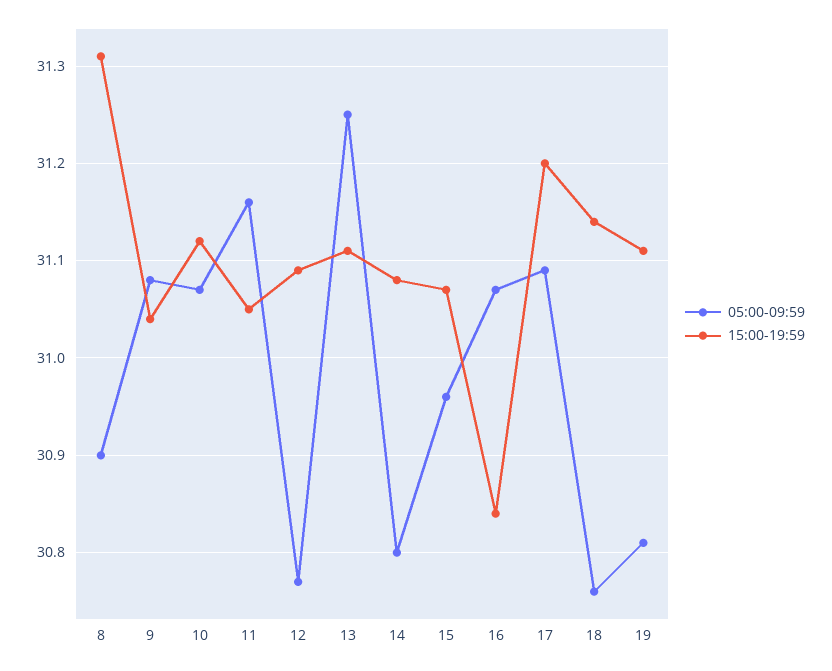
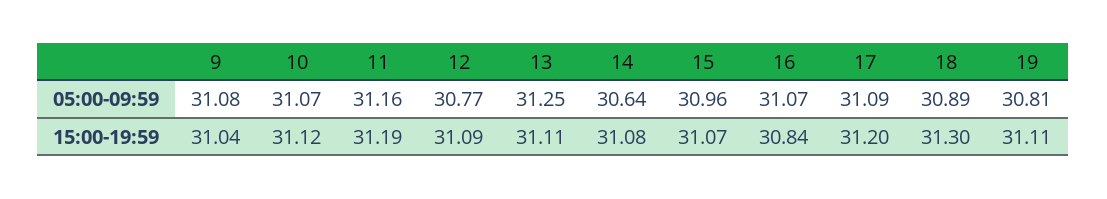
05:00-09:59, 8: 30.9 -> none
15:00-19:59, 8: 31.31 -> none
15:00-19:59, 11: 31.05 -> 31.19
05:00-09:59, 14: 30.8 -> 30.64
05:00-09:59, 18: 30.76 -> 30.89
15:00-19:59, 18: 31.14 -> 31.3

